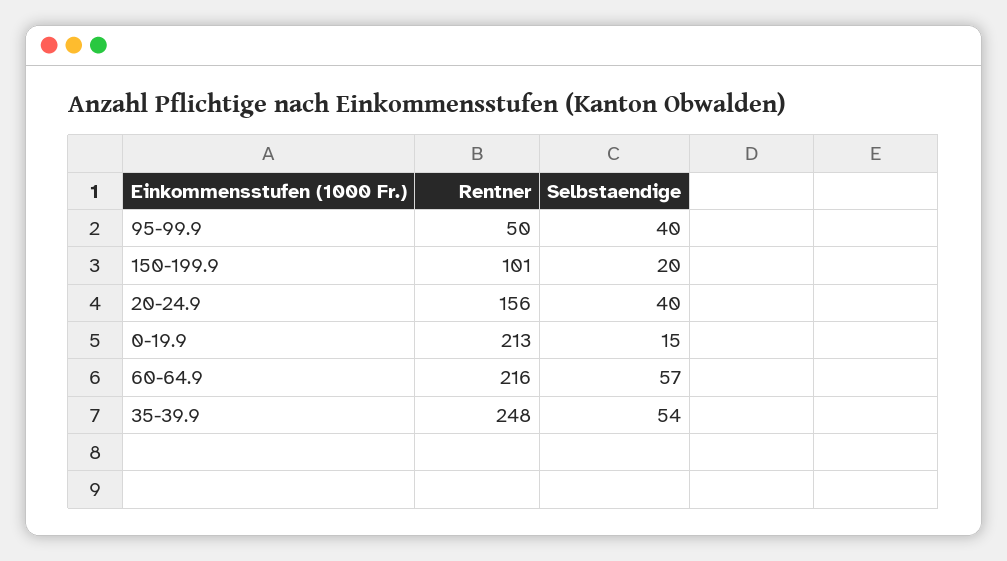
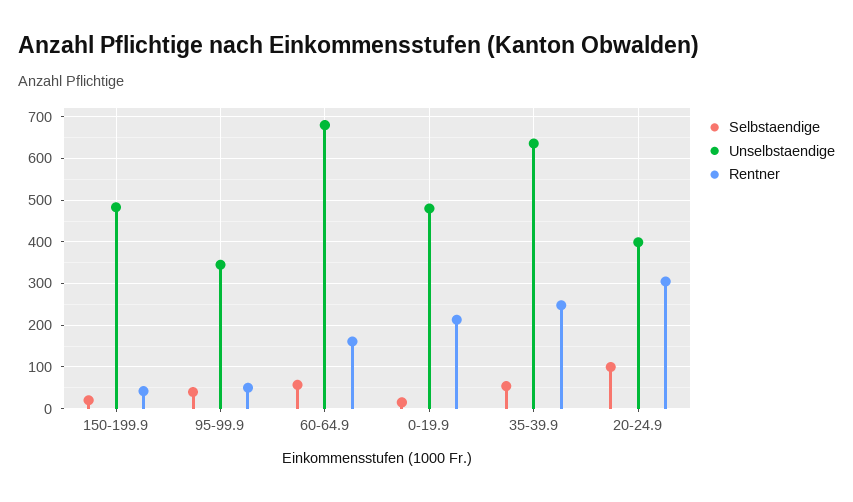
Rentner, 150-199.9: 101 -> 40
Rentner, 20-24.9: 156 -> 300
Selbstaendige, 20-24.9: 40 -> 100
Rentner, 60-64.9: 216 -> 160
Unselbstaendige, 150-199.9: none -> 480
Unselbstaendige, 95-99.9: none -> 340
Unselbstaendige, 60-64.9: none -> 680
Unselbstaendige, 0-19.9: none -> 480
Unselbstaendige, 35-39.9: none -> 640
Unselbstaendige, 20-24.9: none -> 400

